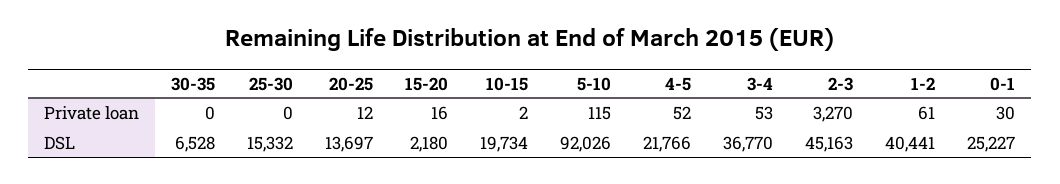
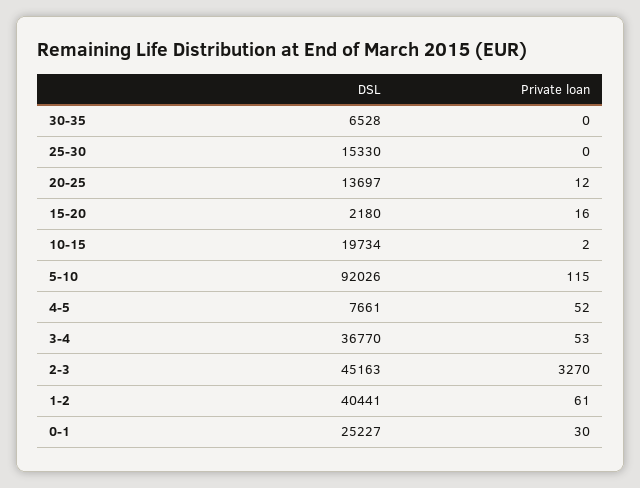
25-30, DSL: 15332 -> 15330
4-5, DSL: 21766 -> 7661

